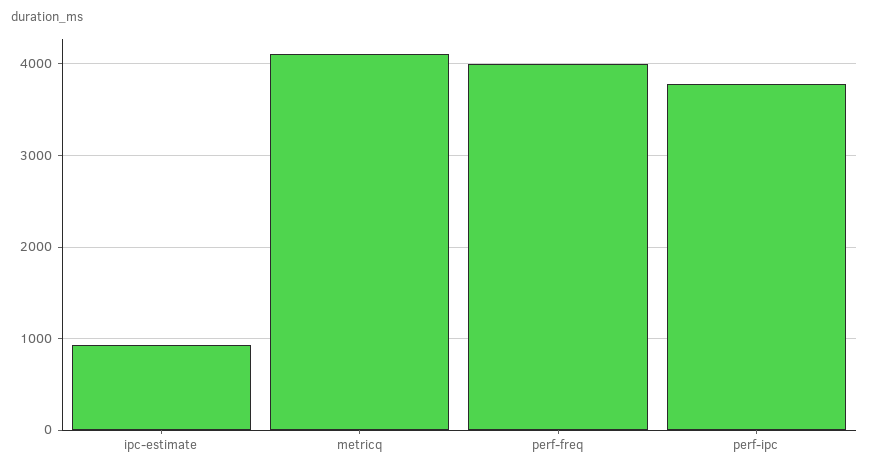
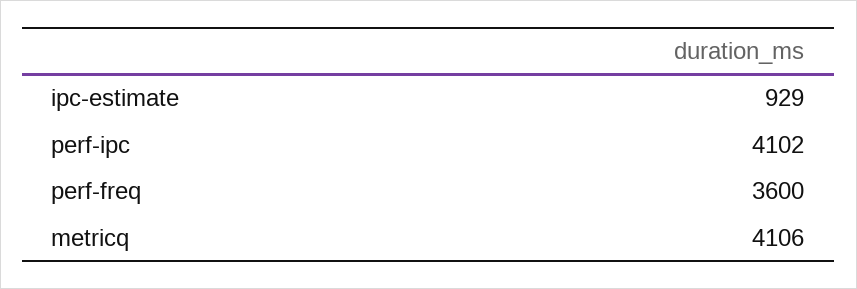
perf-freq: 4000 -> 3600
perf-ipc: 3800 -> 4102

